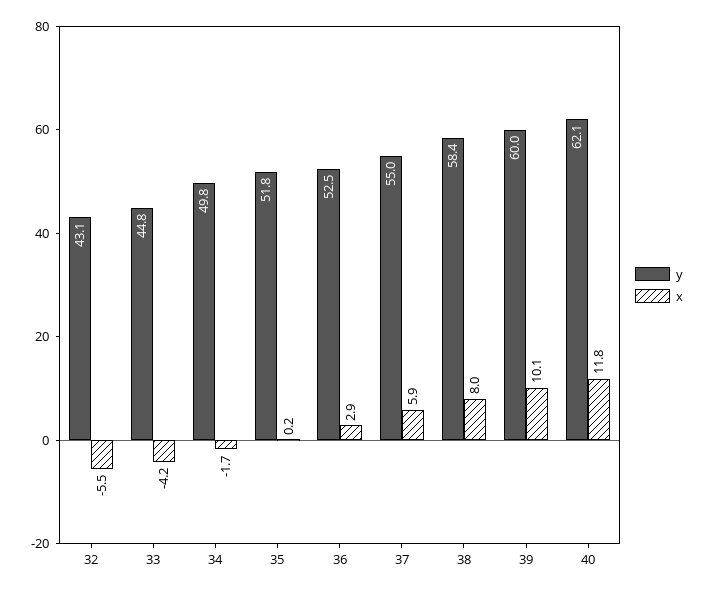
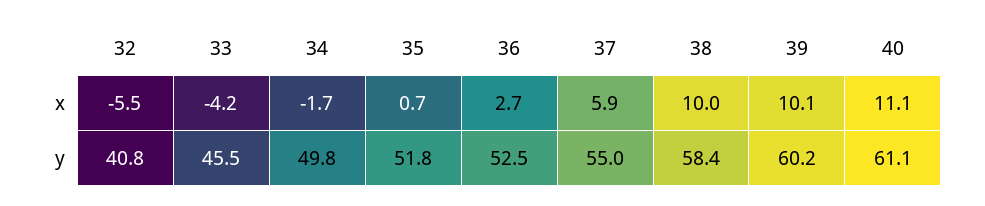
y, 32: 43.1 -> 40.8
y, 33: 44.8 -> 45.5
x, 35: 0.2 -> 0.7
x, 36: 2.9 -> 2.7
x, 38: 8 -> 10
y, 39: 60 -> 60.2
y, 40: 62.1 -> 61.1
x, 40: 11.8 -> 11.1

